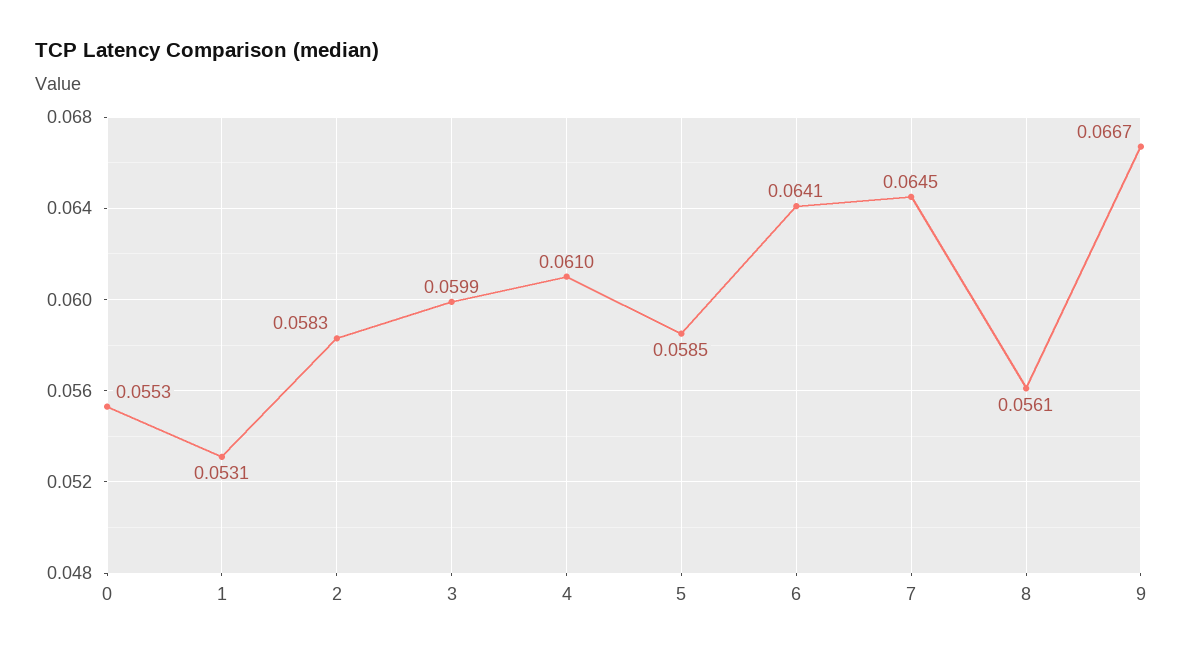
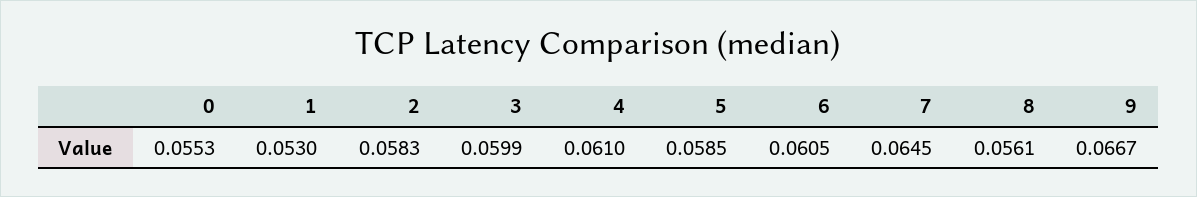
1: 0.0531 -> 0.053
6: 0.0641 -> 0.0605

